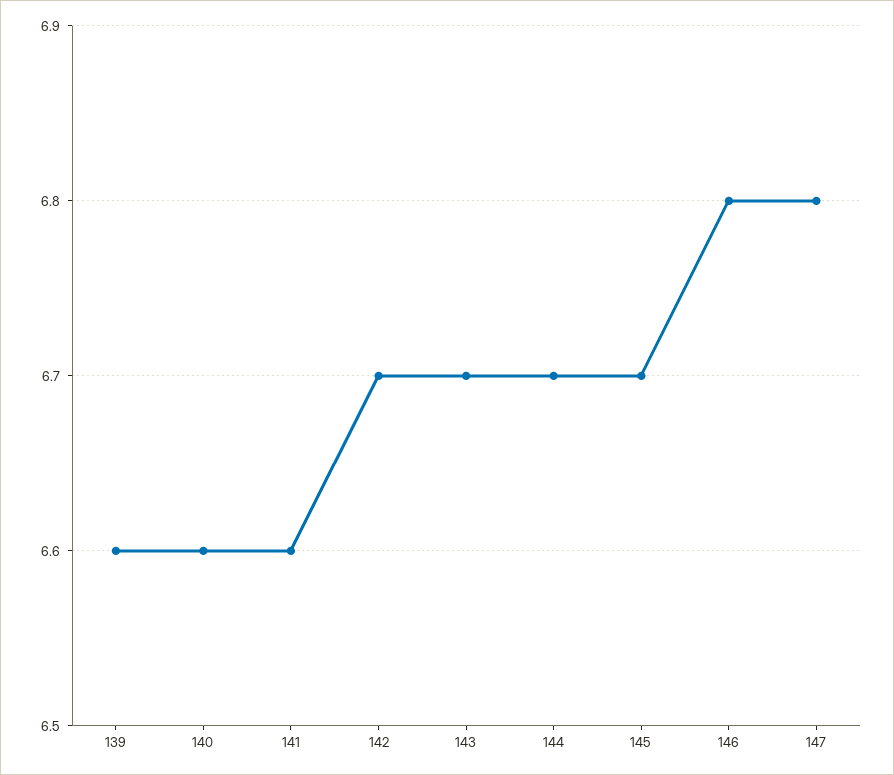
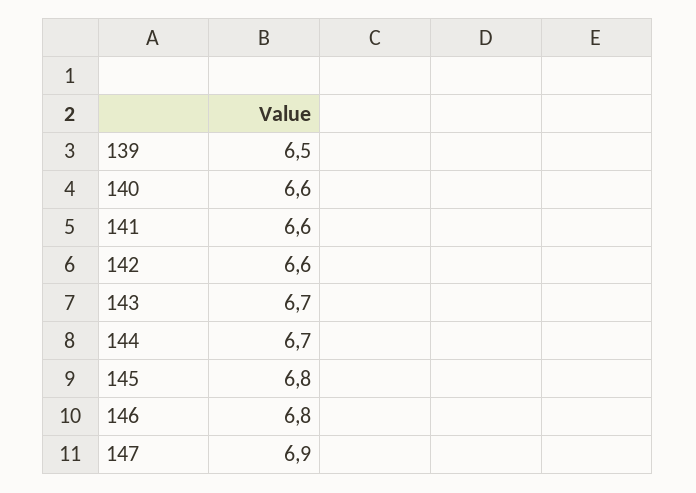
139: 6.6 -> 6.5
142: 6.7 -> 6.6
145: 6.7 -> 6.8
147: 6.8 -> 6.9

